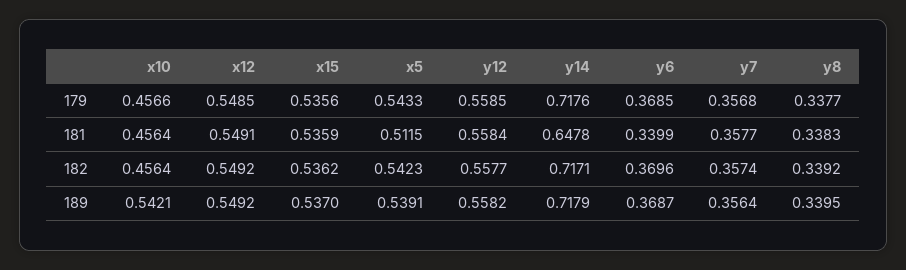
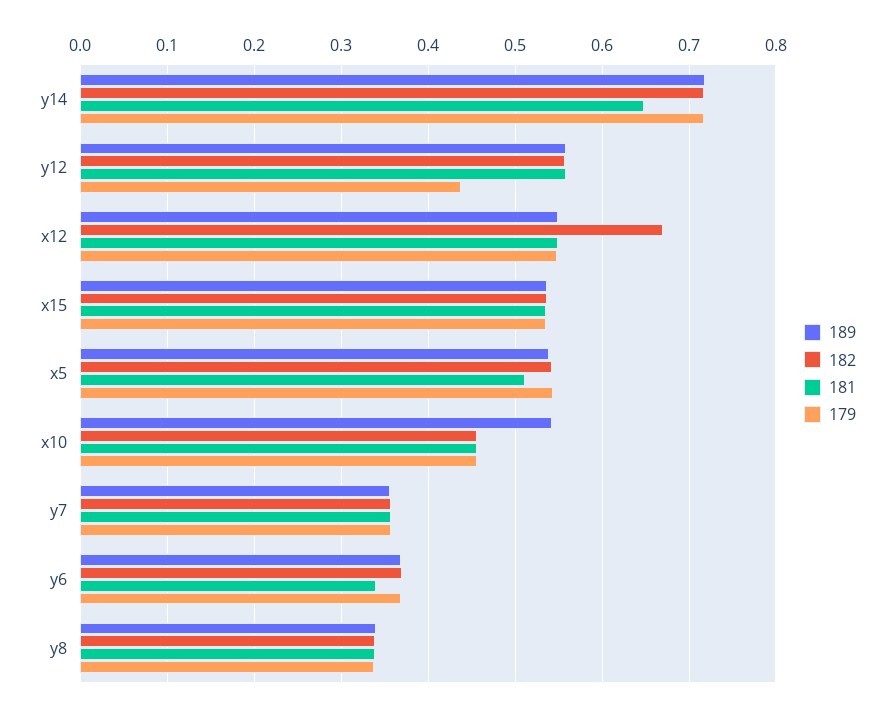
179, y12: 0.5585 -> 0.44
182, x12: 0.5492 -> 0.67

